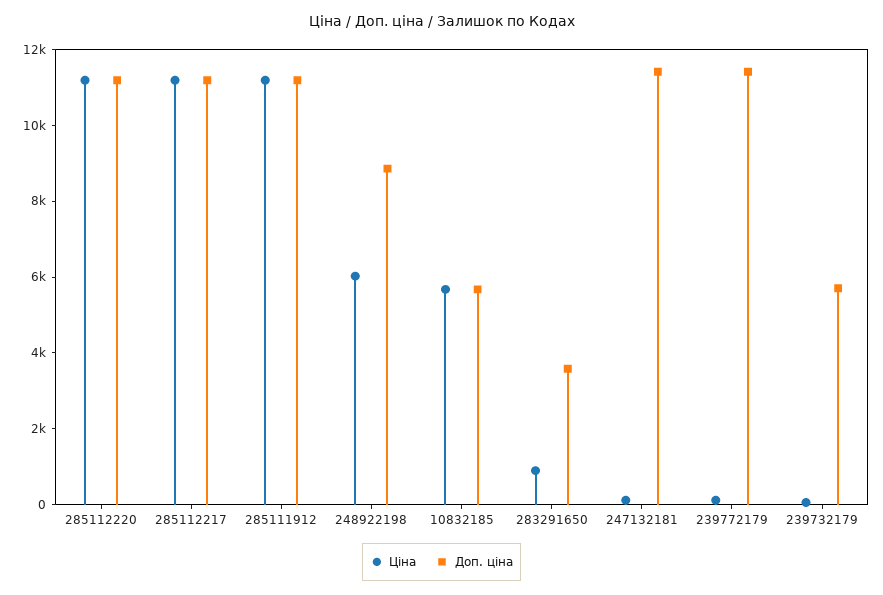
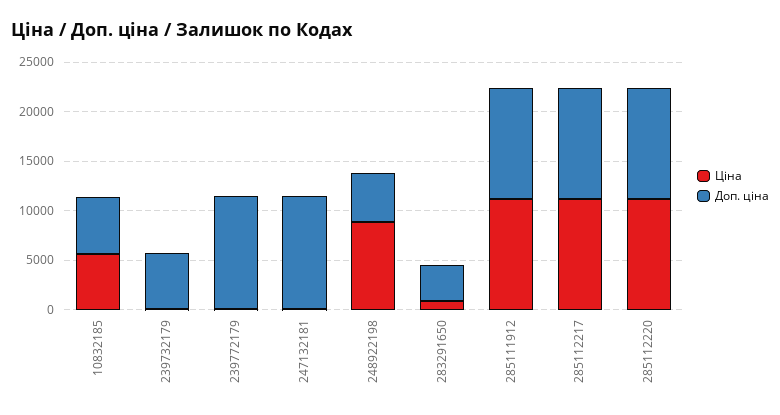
Ціна, 248922198: 6000 -> 9000
Доп. ціна, 248922198: 9000 -> 5000

